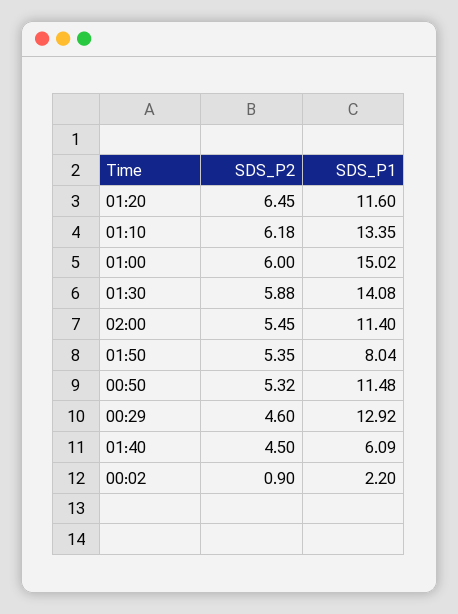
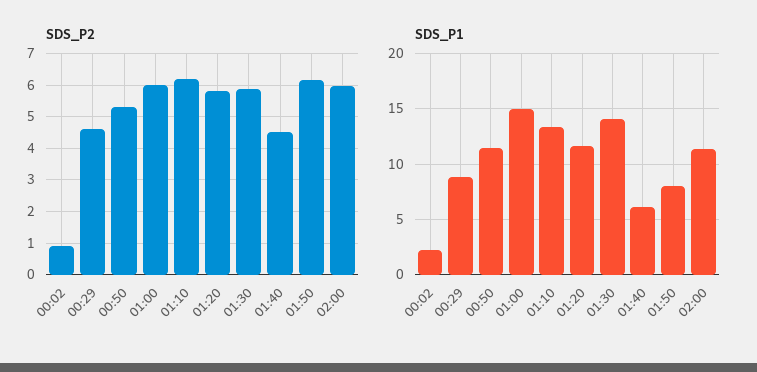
SDS_P2, 01:20: 6.45 -> 5.8
SDS_P2, 02:00: 5.45 -> 6
SDS_P2, 01:50: 5.35 -> 6.2
SDS_P1, 00:29: 12.92 -> 9

